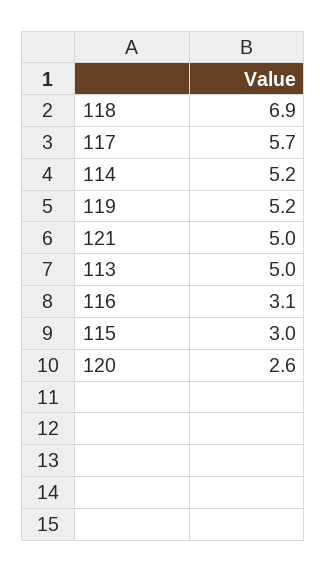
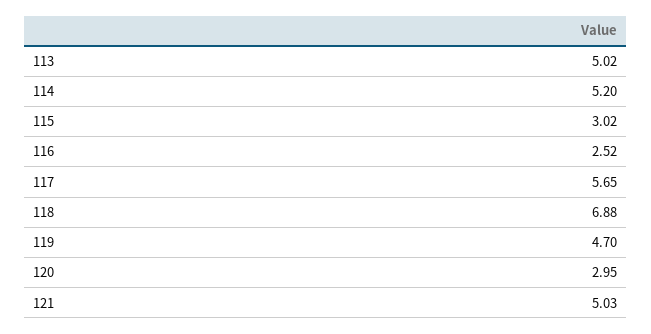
119: 5.2 -> 4.7
116: 3.1 -> 2.52
120: 2.6 -> 2.95

